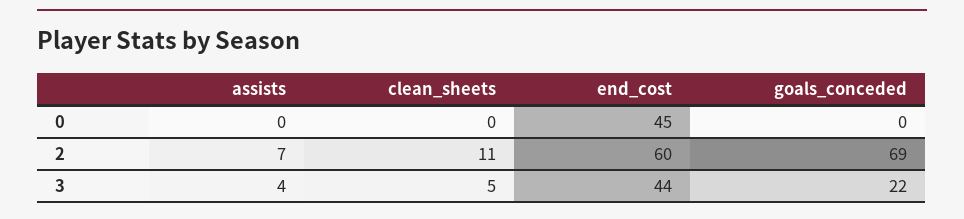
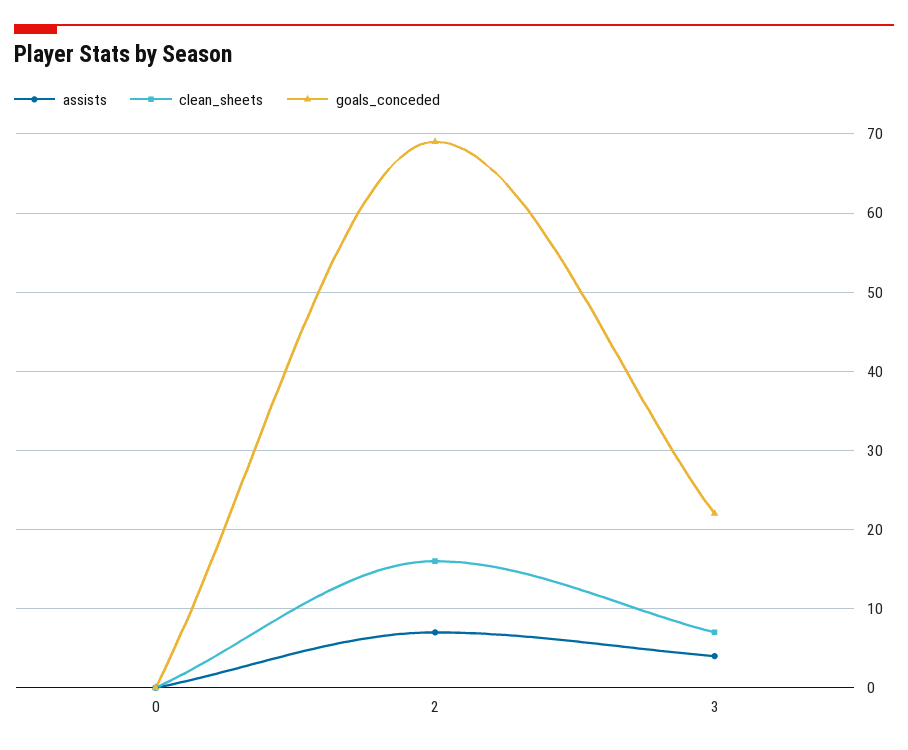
end_cost, 0: 45 -> none
clean_sheets, 2: 11 -> 16
end_cost, 2: 60 -> none
clean_sheets, 3: 5 -> 7
end_cost, 3: 44 -> none

